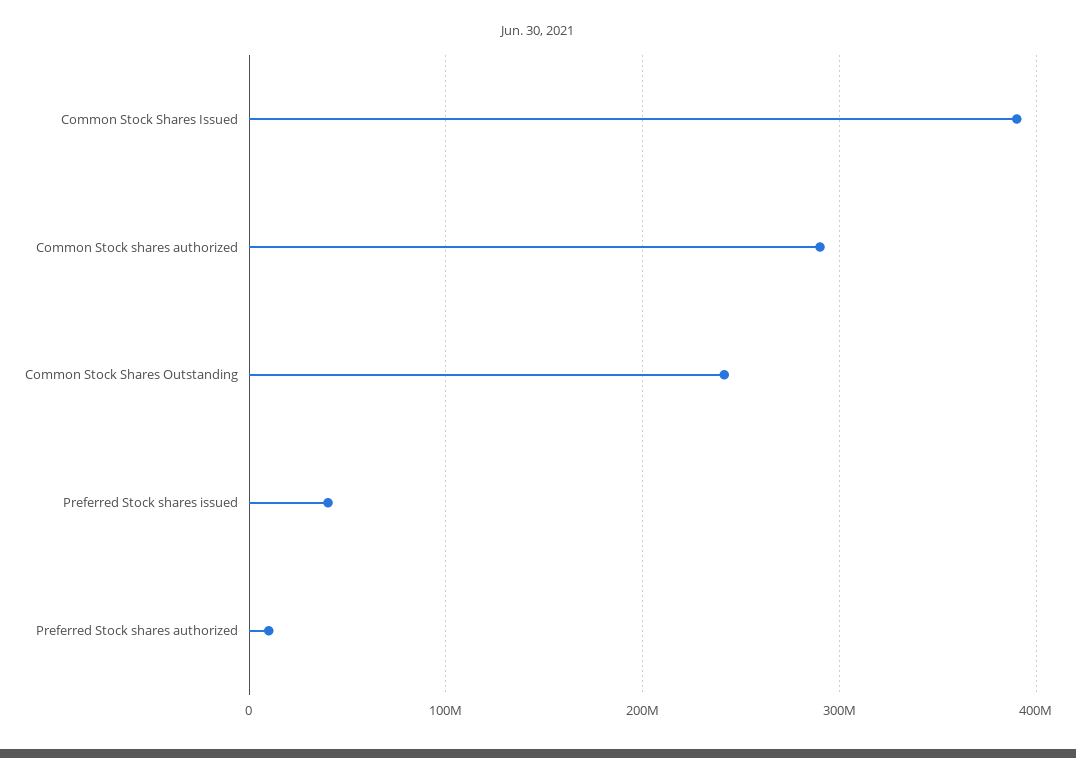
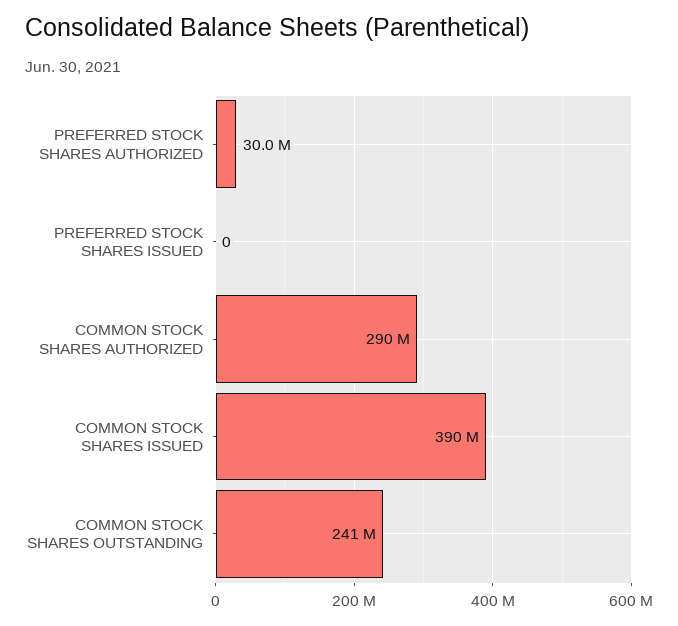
Preferred Stock shares issued: 40000000 -> 0
Preferred Stock shares authorized: 10000000 -> 30000000

